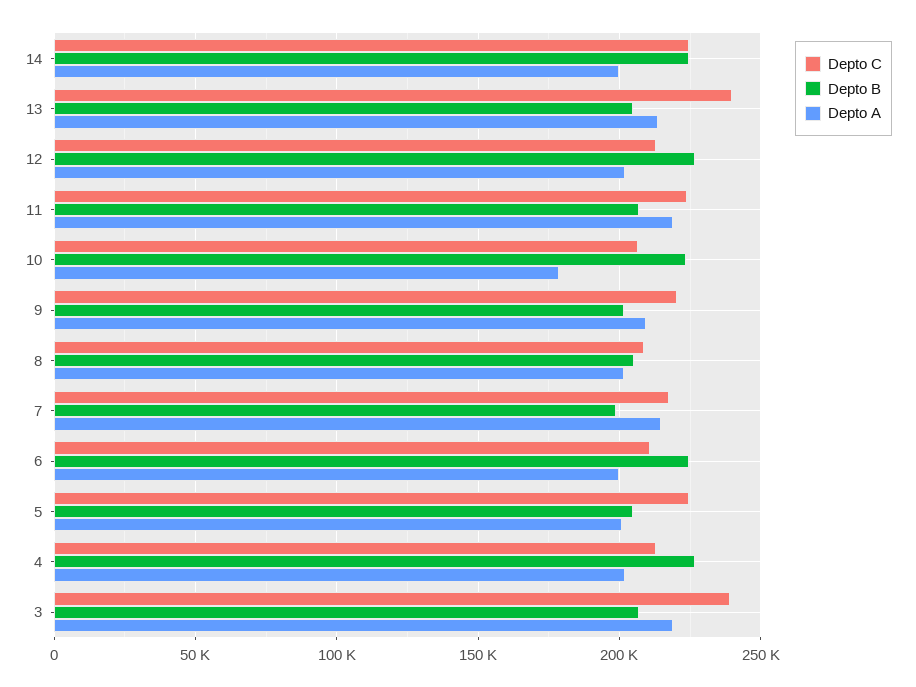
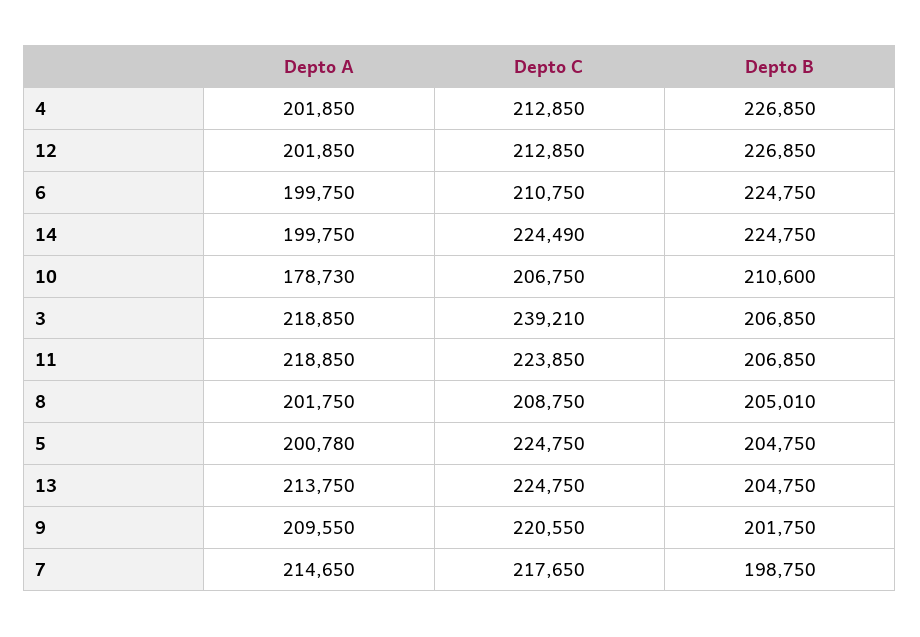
Depto C, 13: 240000 -> 224750
Depto B, 10: 225000 -> 210600

